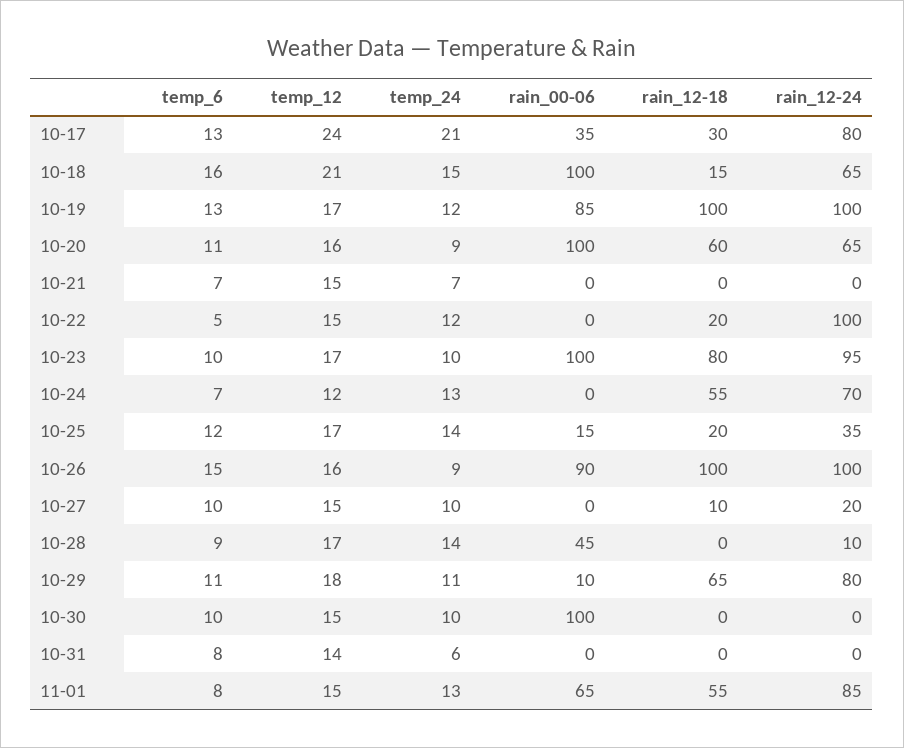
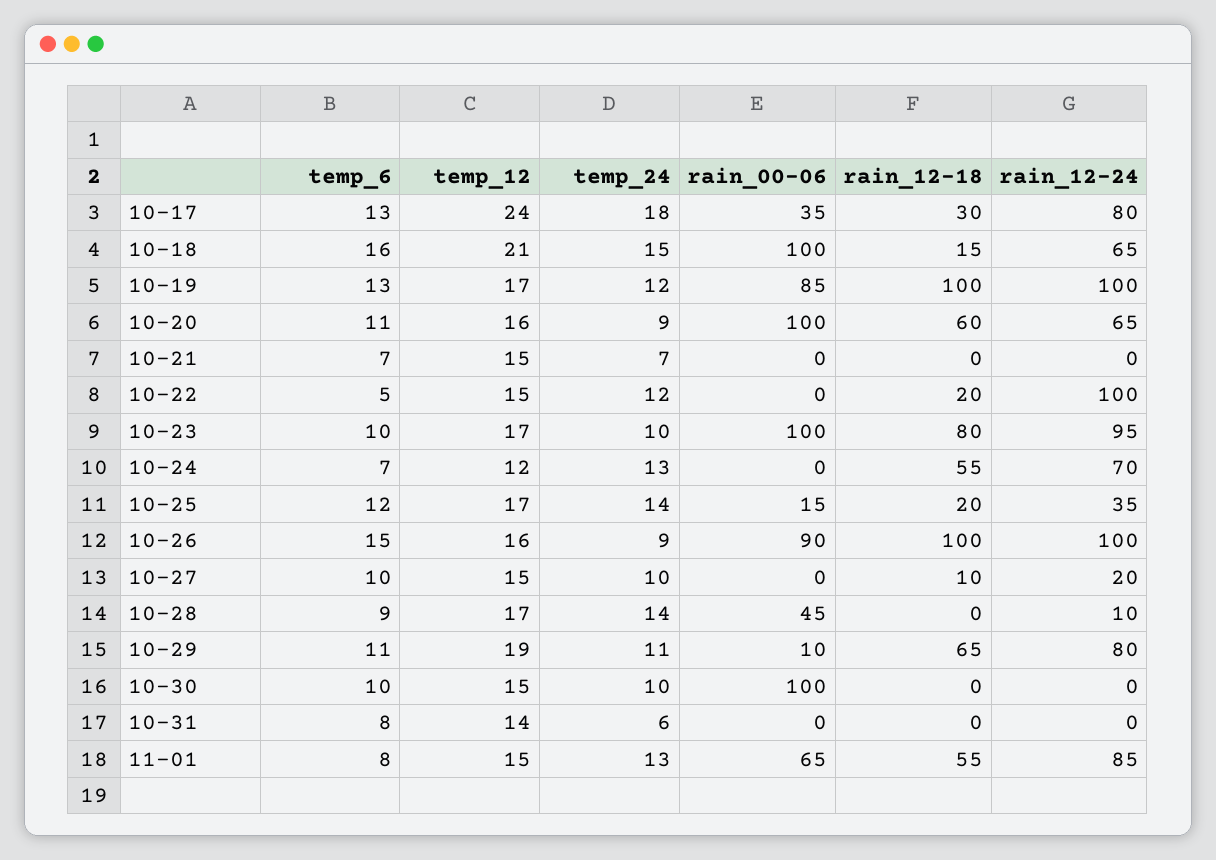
temp_24, 10-17: 21 -> 18
temp_12, 10-29: 18 -> 19

